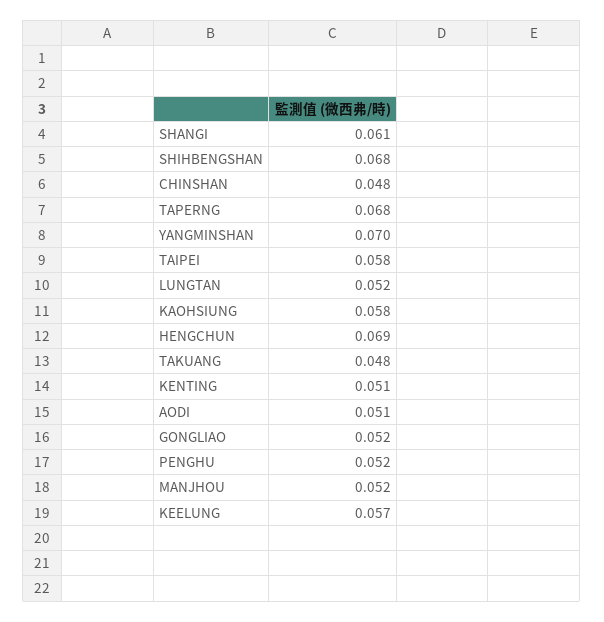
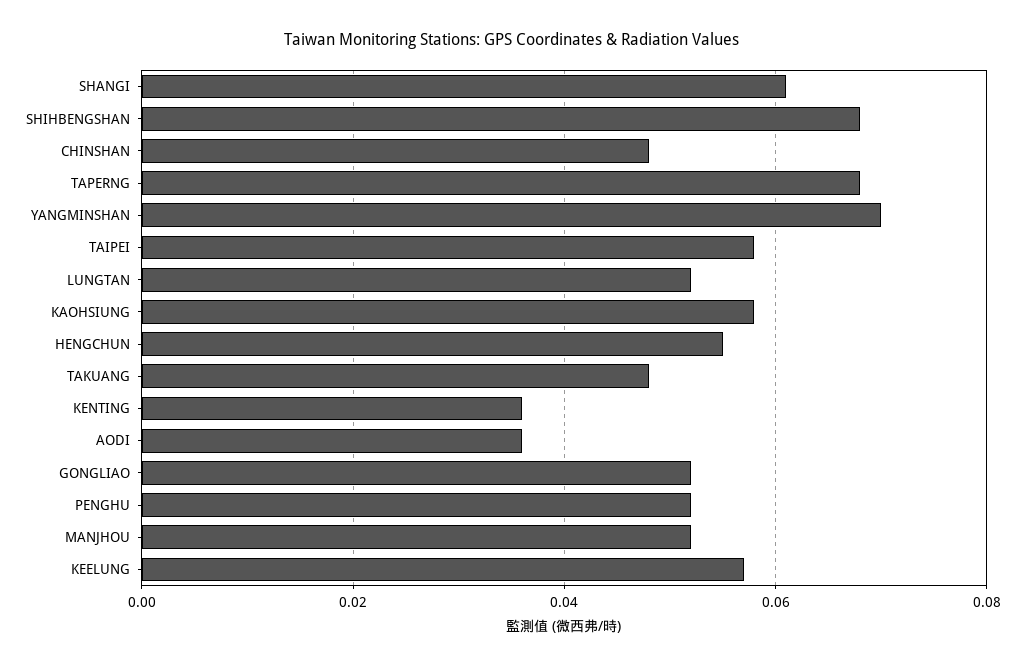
HENGCHUN: 0.069 -> 0.055
KENTING: 0.051 -> 0.035
AODI: 0.051 -> 0.035

